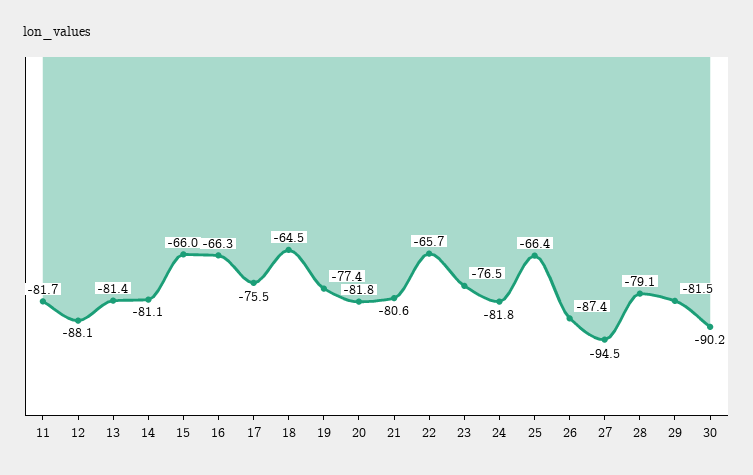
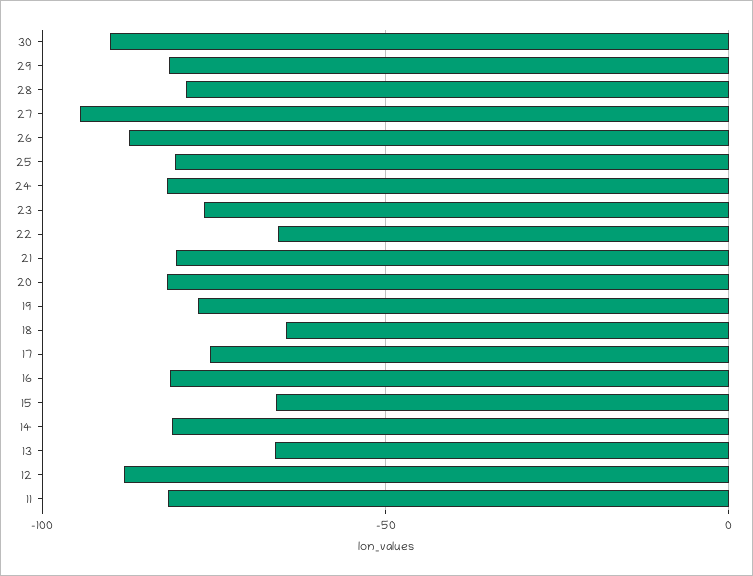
13: -81.4 -> -65
16: -66.3 -> -80
25: -66.4 -> -80

